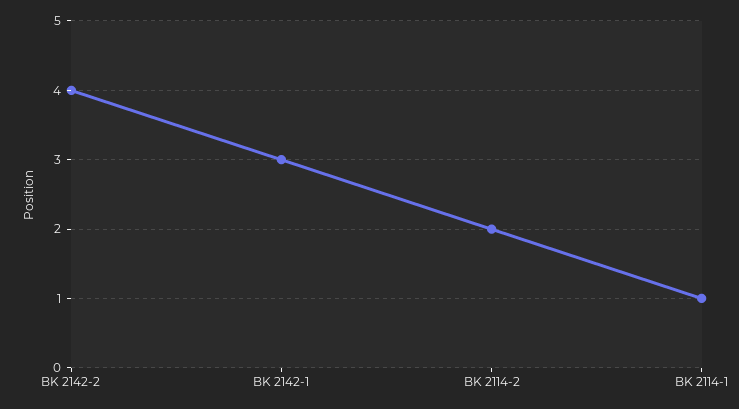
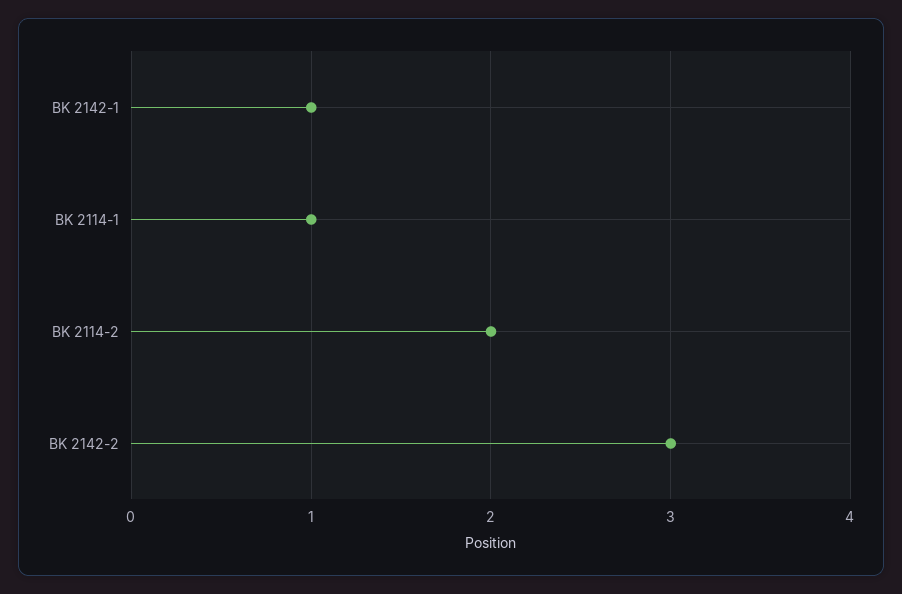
BK 2142-2: 4 -> 3
BK 2142-1: 3 -> 1

